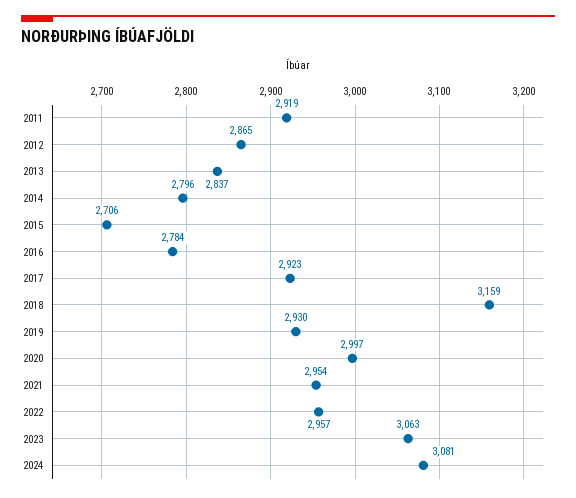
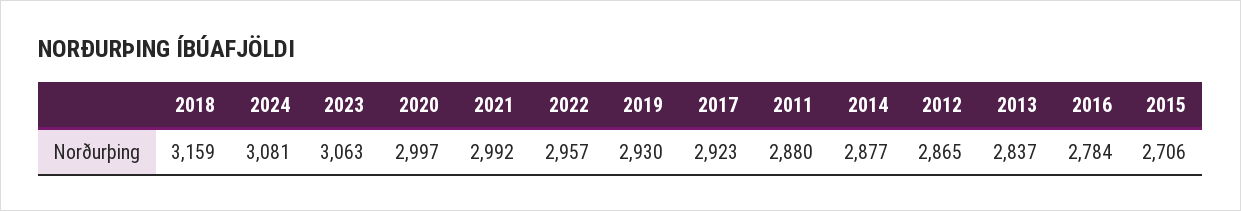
2011: 2919 -> 2880
2014: 2796 -> 2877
2021: 2954 -> 2992

